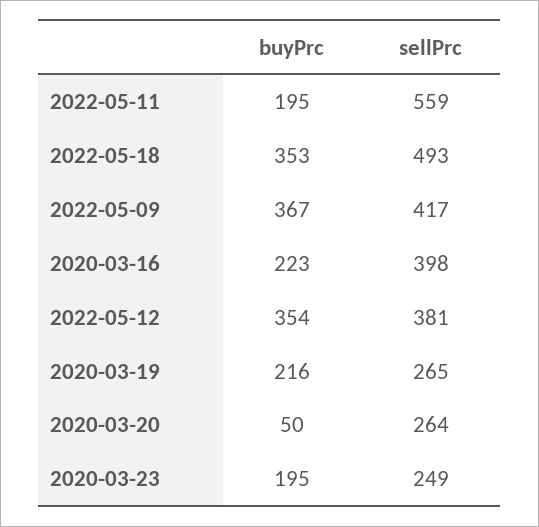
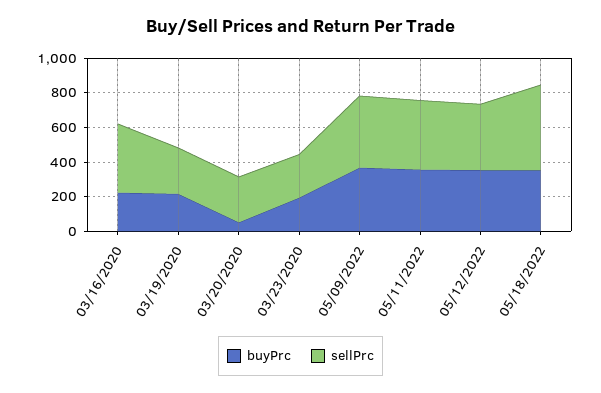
buyPrc, 2022-05-11: 195 -> 350
sellPrc, 2022-05-11: 559 -> 400

